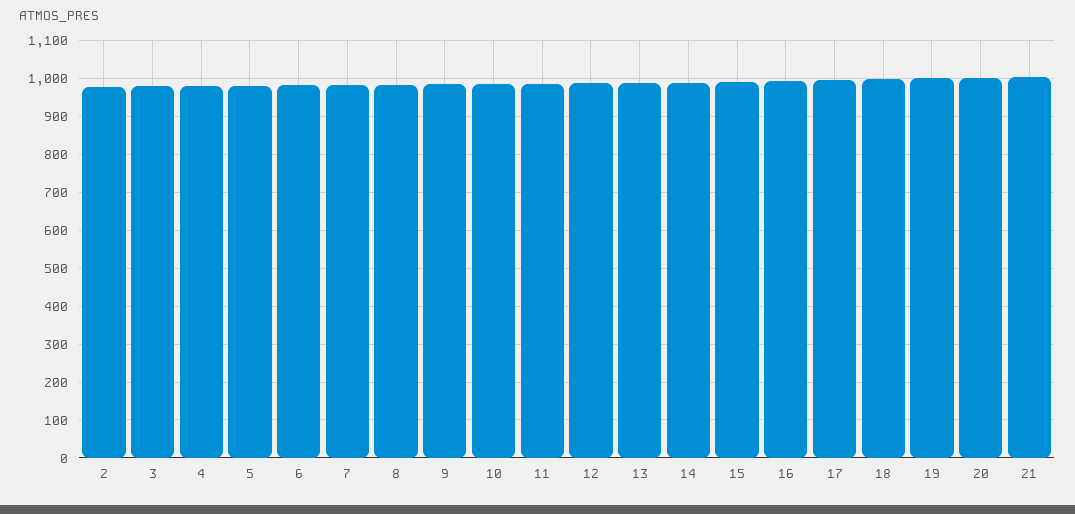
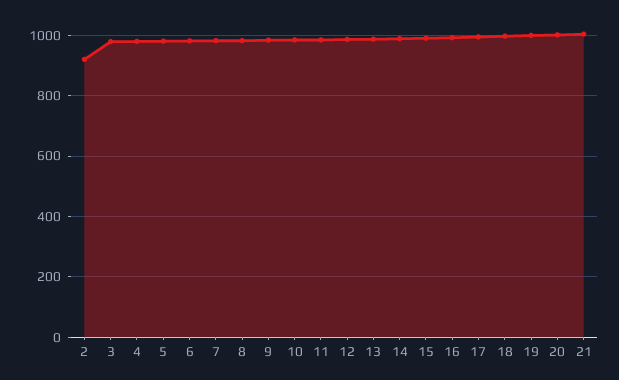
2: 980 -> 920

